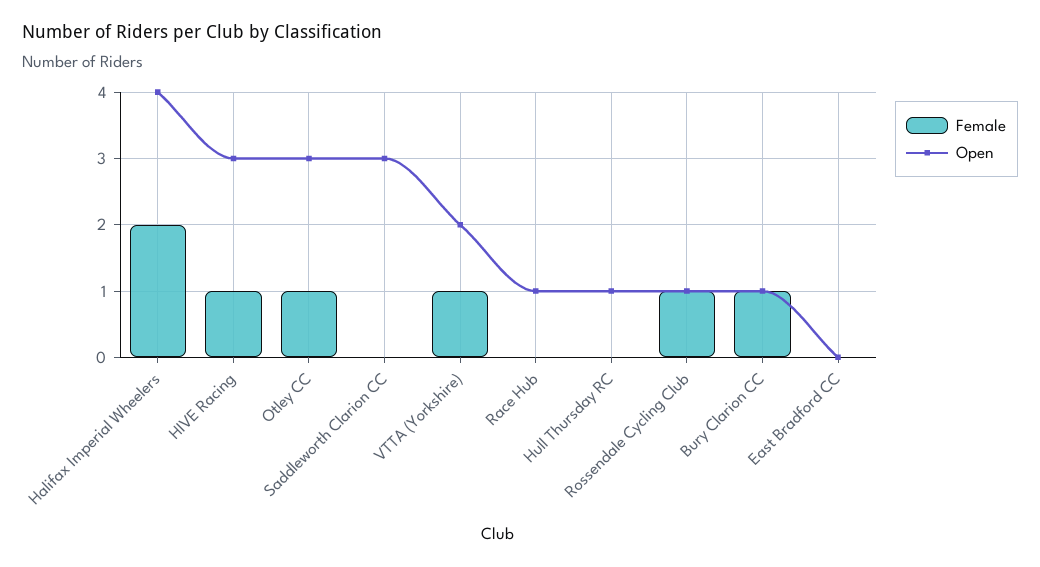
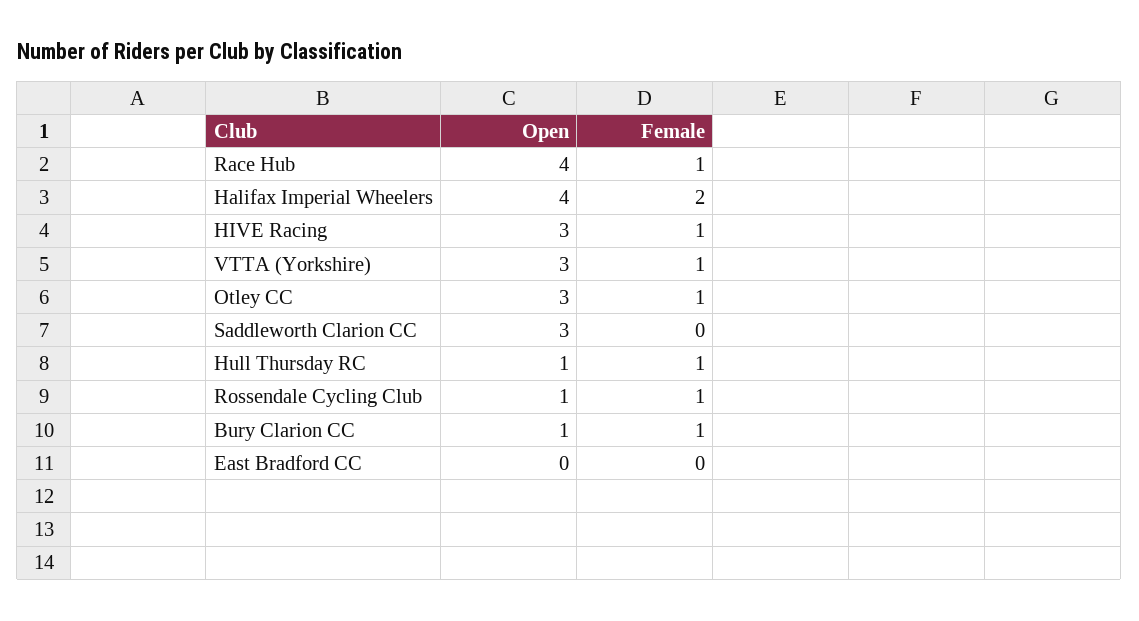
Open, VTTA (Yorkshire): 2 -> 3
Female, Race Hub: 0 -> 1
Open, Race Hub: 1 -> 4
Female, Hull Thursday RC: 0 -> 1

